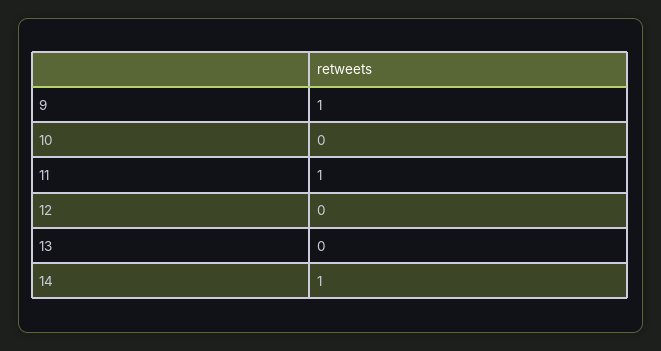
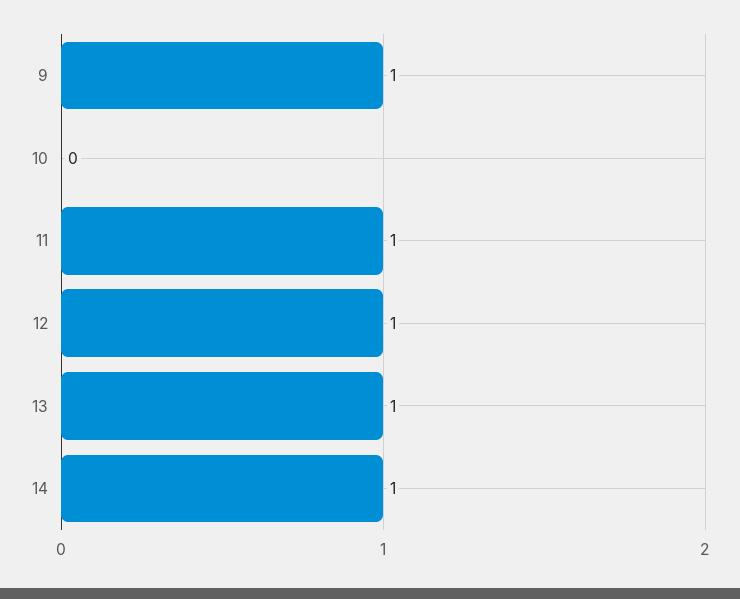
12: 0 -> 1
13: 0 -> 1

